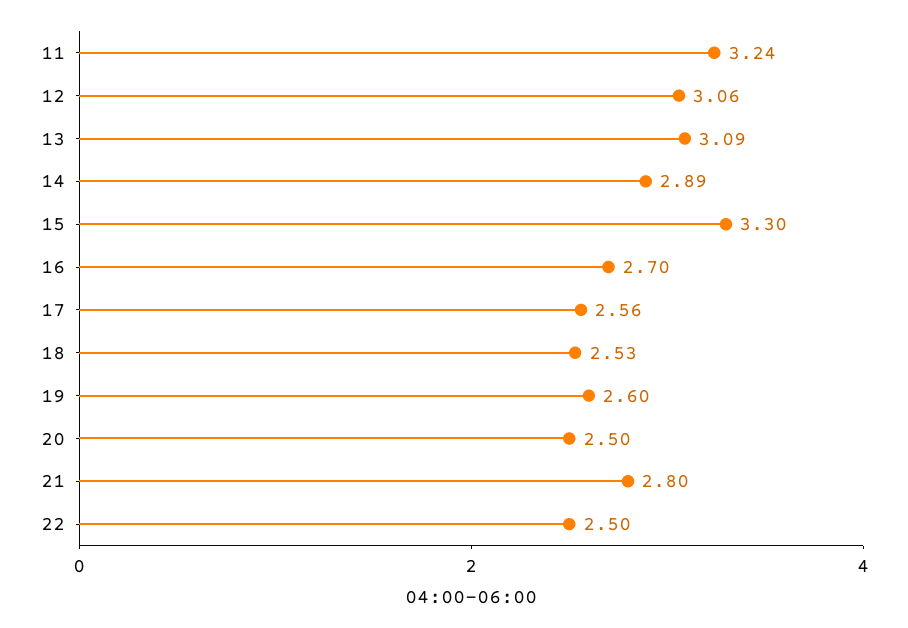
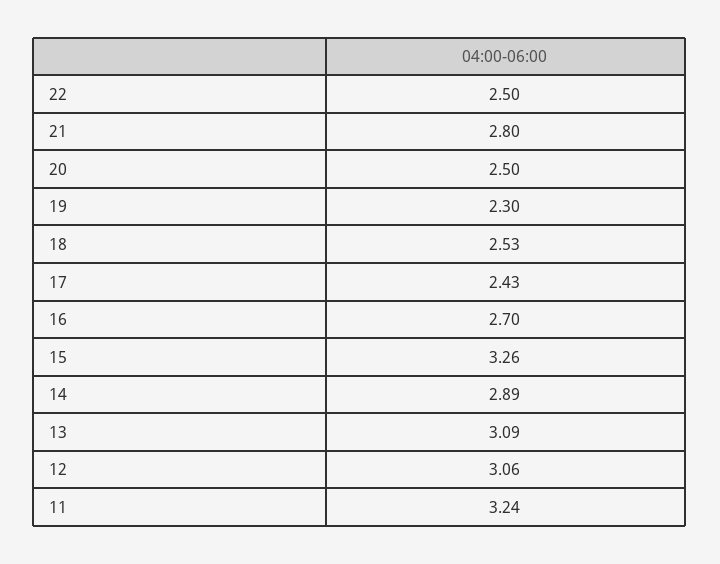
15: 3.3 -> 3.26
17: 2.56 -> 2.43
19: 2.6 -> 2.3

